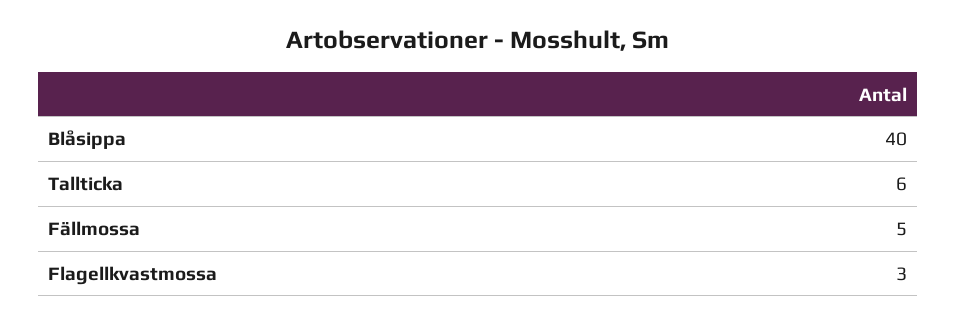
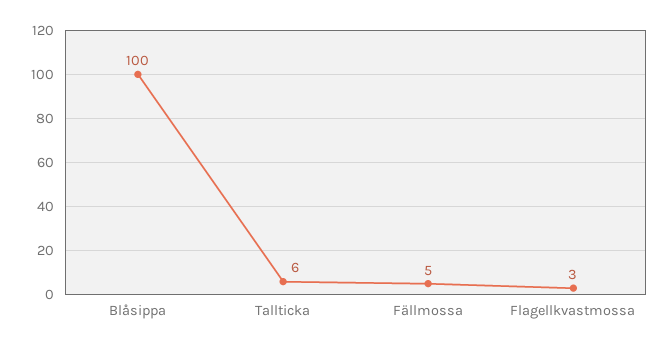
Blåsippa: 40 -> 100

